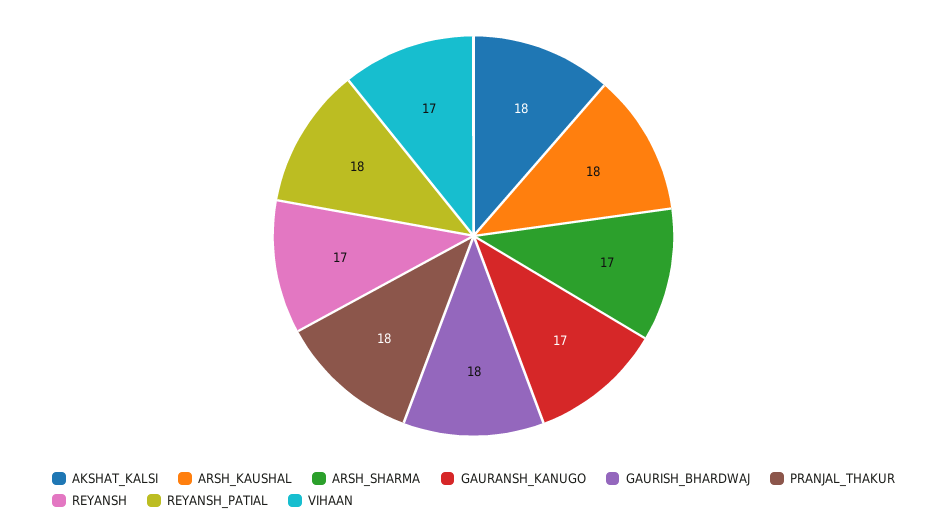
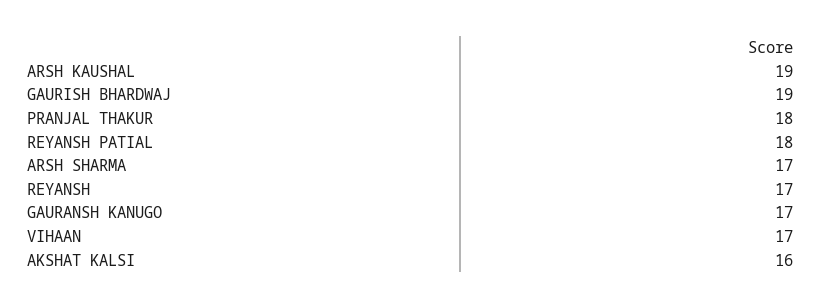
AKSHAT_KALSI: 18 -> 16
ARSH_KAUSHAL: 18 -> 19
GAURISH_BHARDWAJ: 18 -> 19

